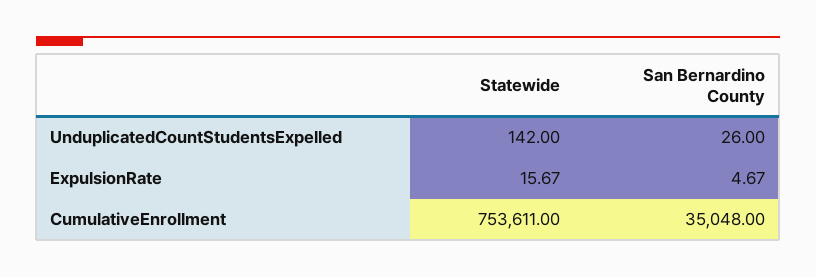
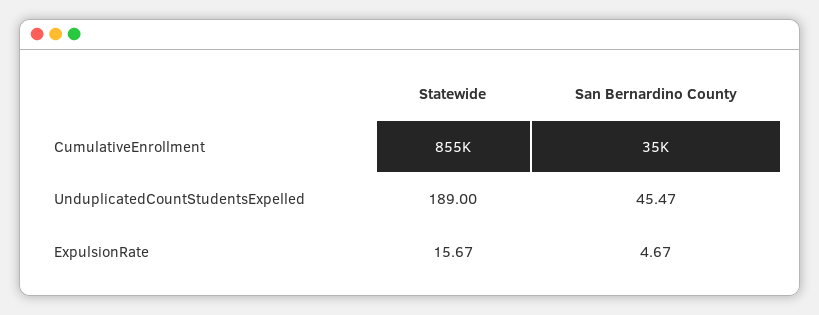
Statewide, UnduplicatedCountStudentsExpelled: 142 -> 189
San Bernardino County, UnduplicatedCountStudentsExpelled: 26 -> 45.47
Statewide, CumulativeEnrollment: 753611 -> 855000

